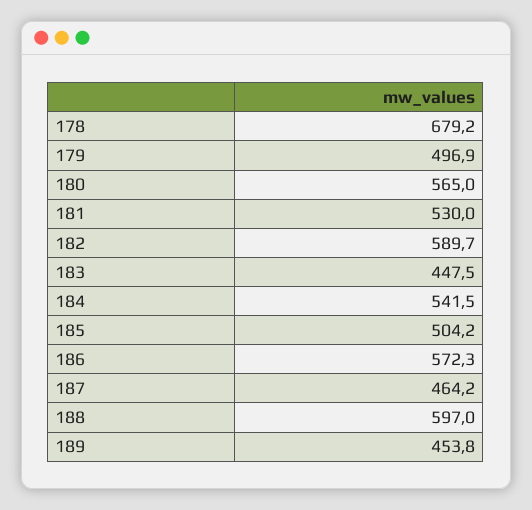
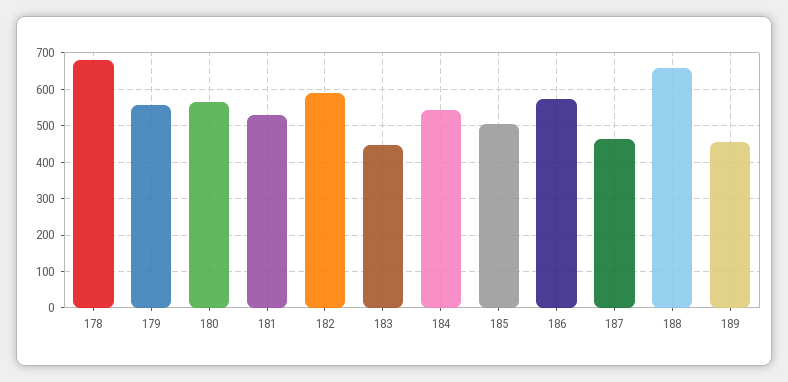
179: 496.9 -> 560
188: 597 -> 660

